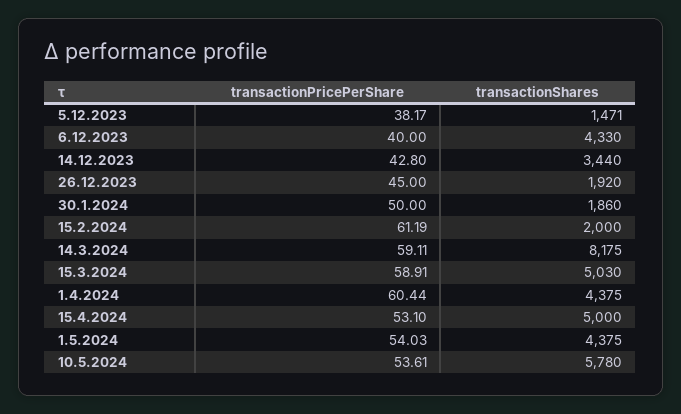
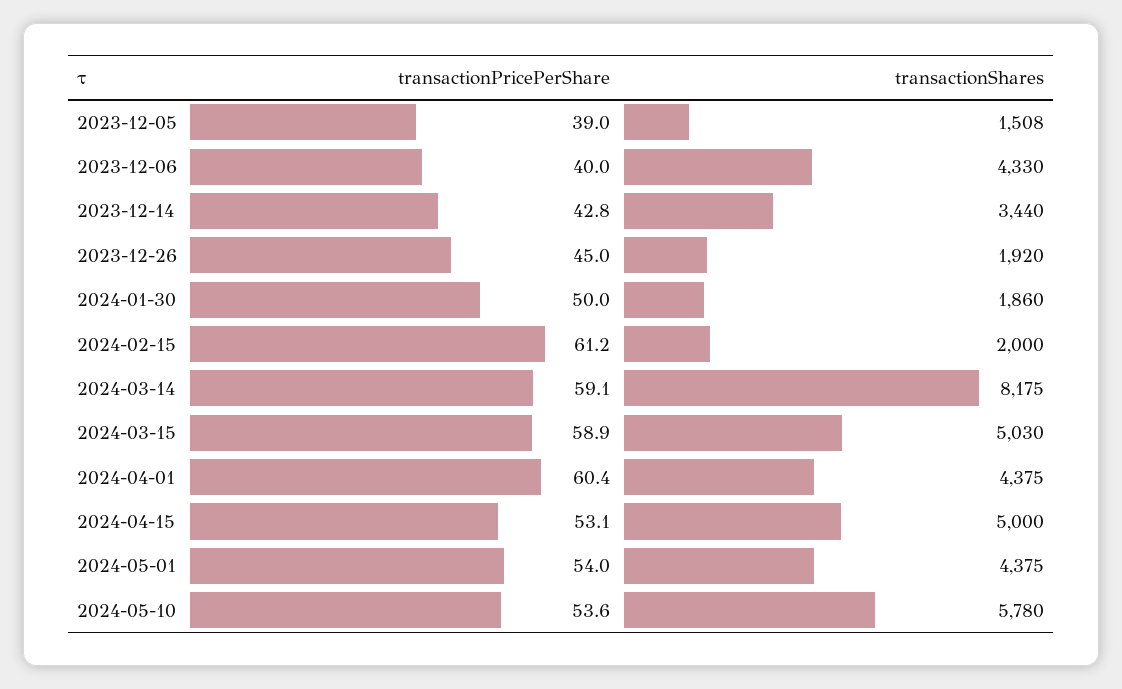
transactionPricePerShare, 5.12.2023: 38.17 -> 39
transactionShares, 5.12.2023: 1471 -> 1508

